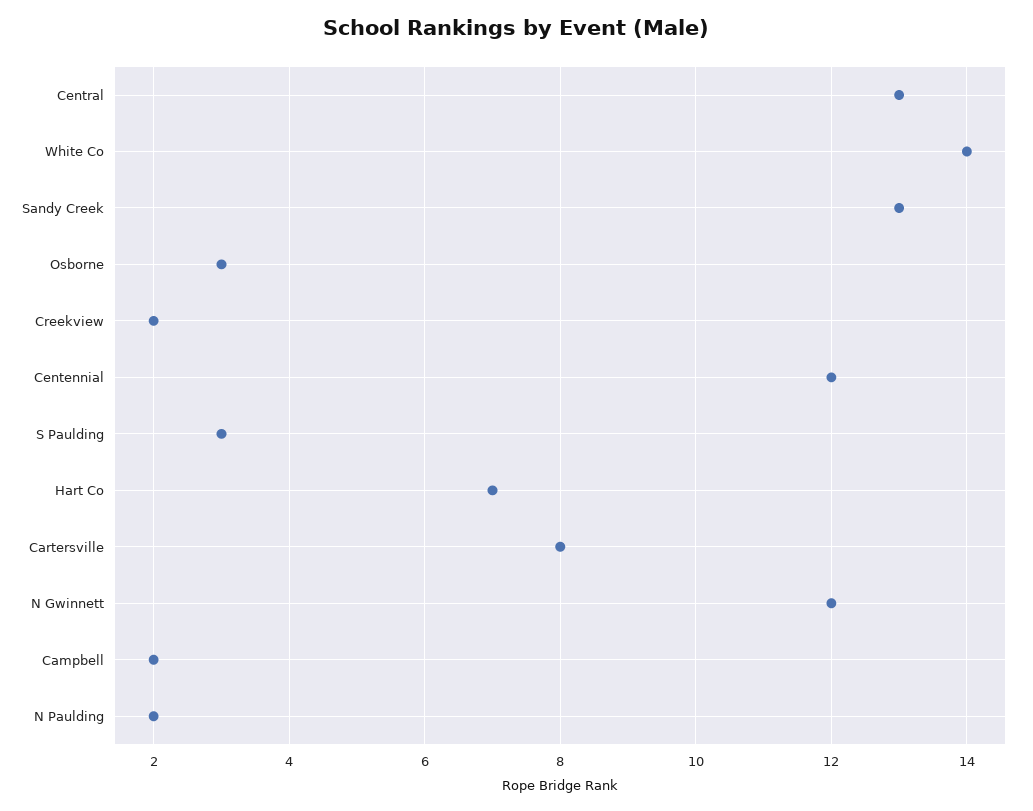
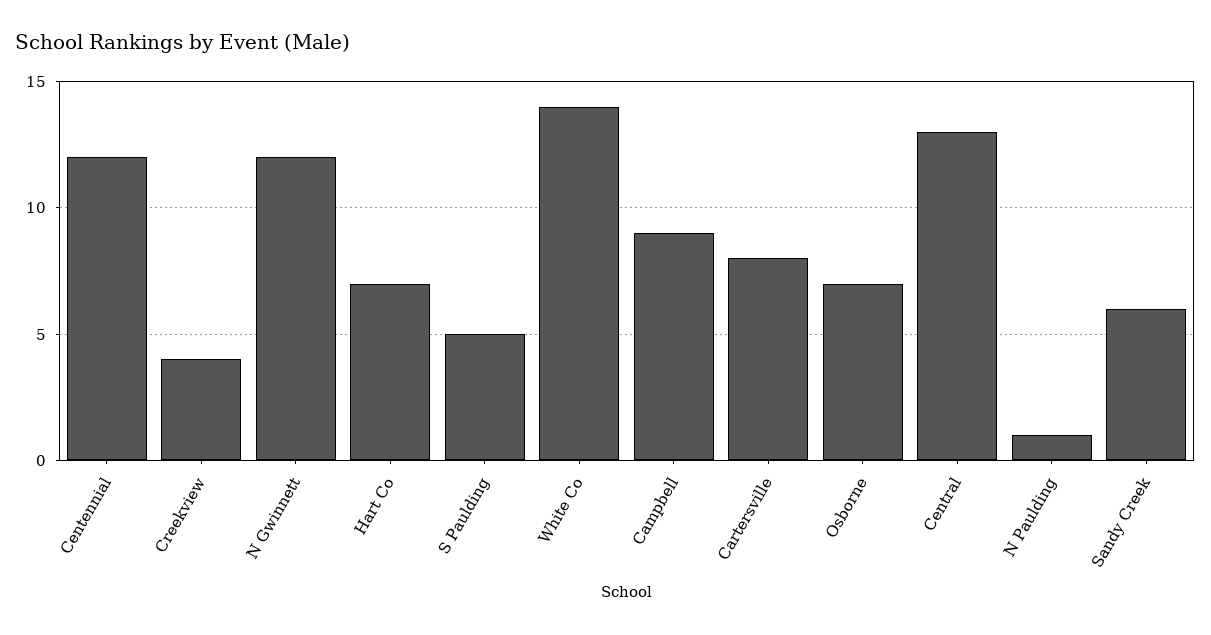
Sandy Creek: 13 -> 6
Osborne: 3 -> 7
Creekview: 2 -> 4
S Paulding: 3 -> 5
Campbell: 2 -> 9
N Paulding: 2 -> 1

